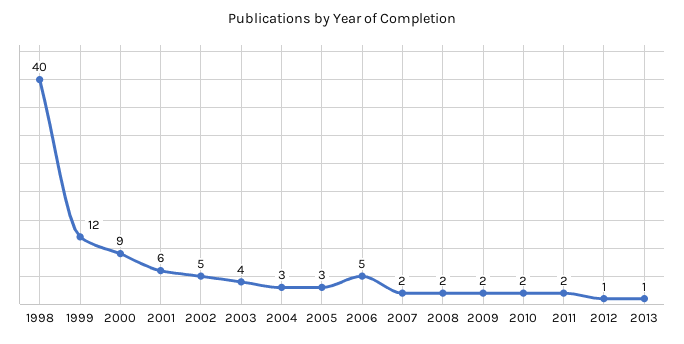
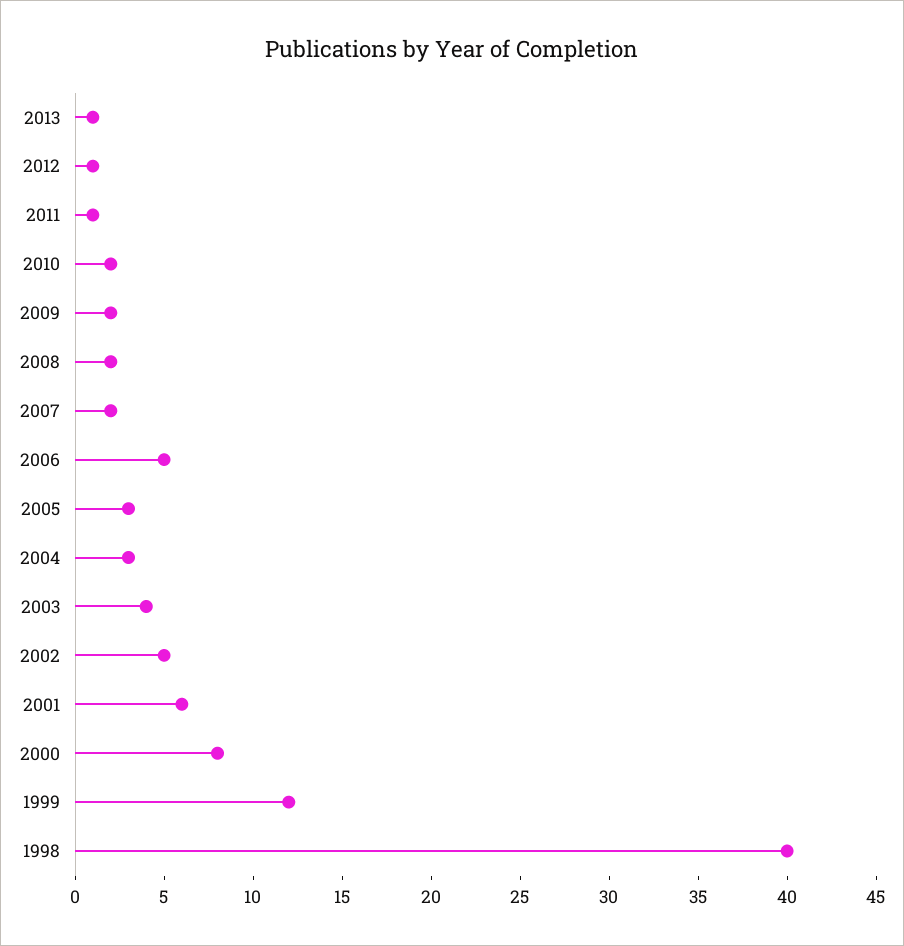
2000: 9 -> 8
2011: 2 -> 1

